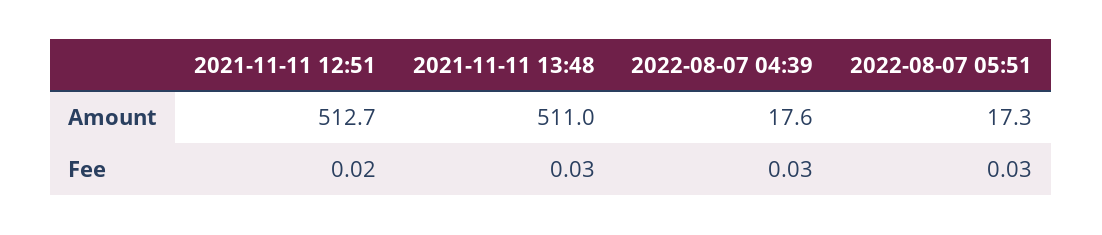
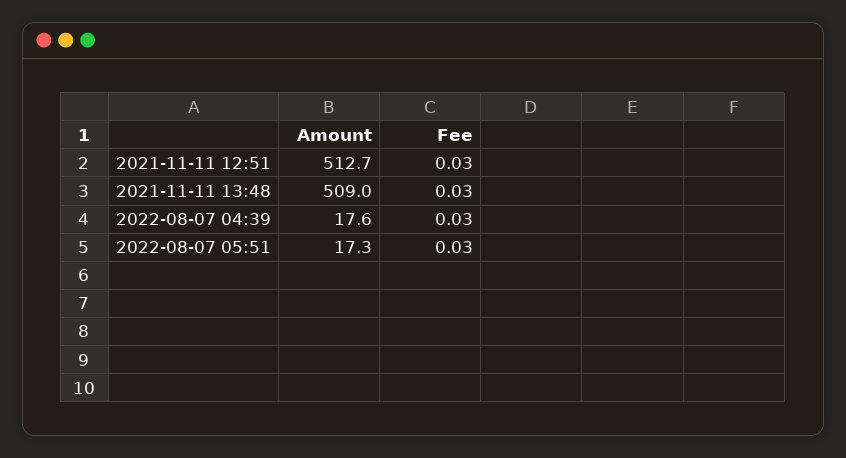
2021-11-11 13:48, Amount: 511 -> 509
2021-11-11 12:51, Fee: 0.02 -> 0.03

